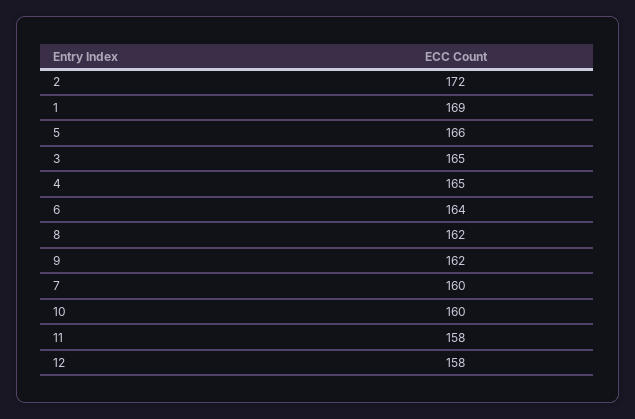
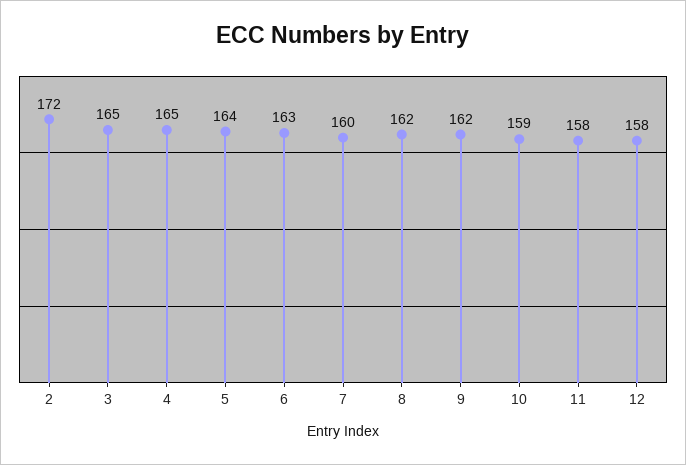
1: 169 -> none
5: 166 -> 164
6: 164 -> 163
10: 160 -> 159

